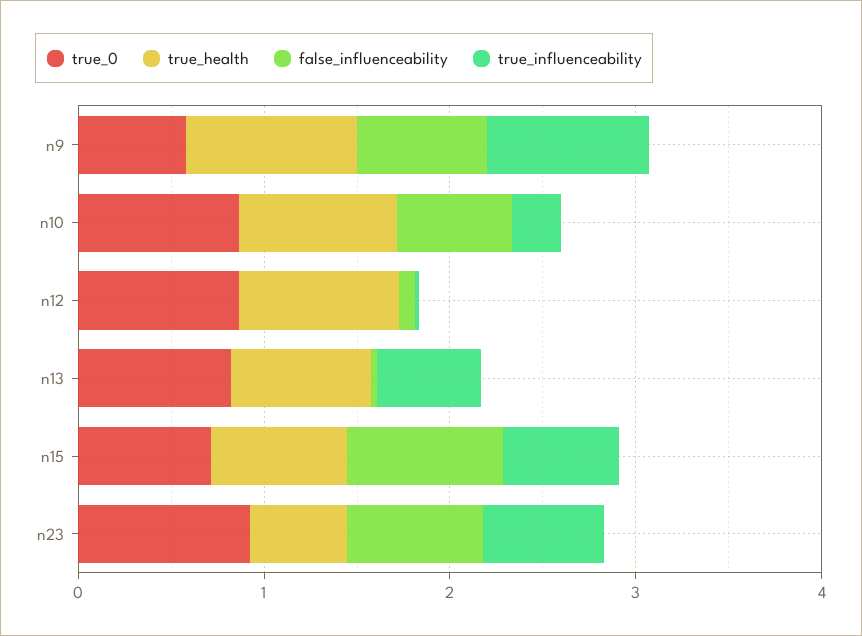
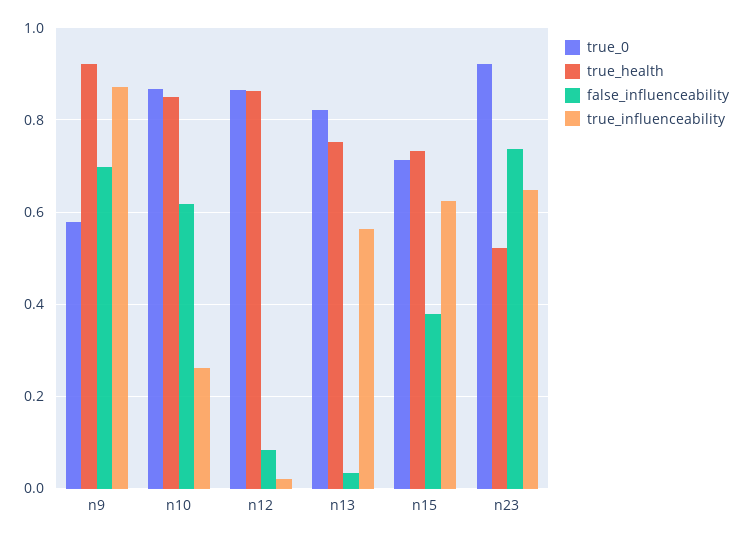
false_influenceability, n15: 0.8 -> 0.38

